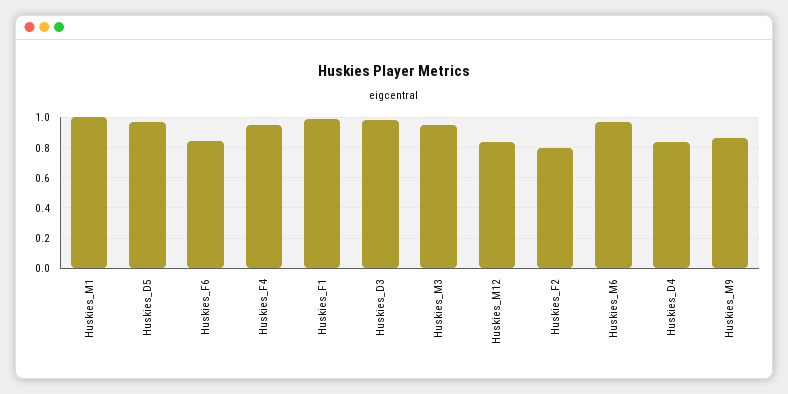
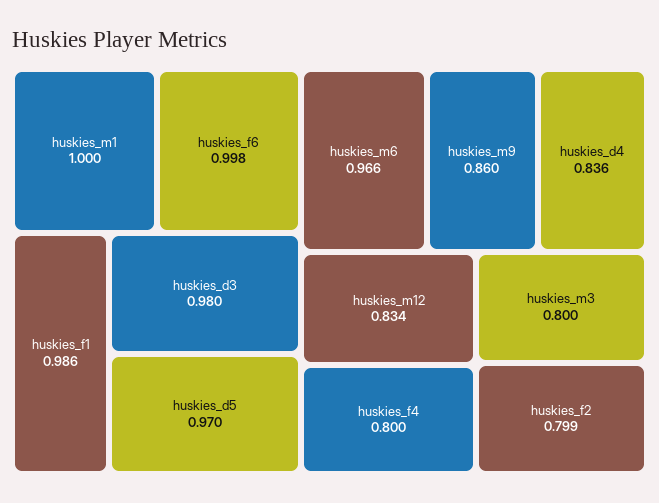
Huskies_F6: 0.85 -> 0.998
Huskies_F4: 0.95 -> 0.8
Huskies_M3: 0.95 -> 0.8

